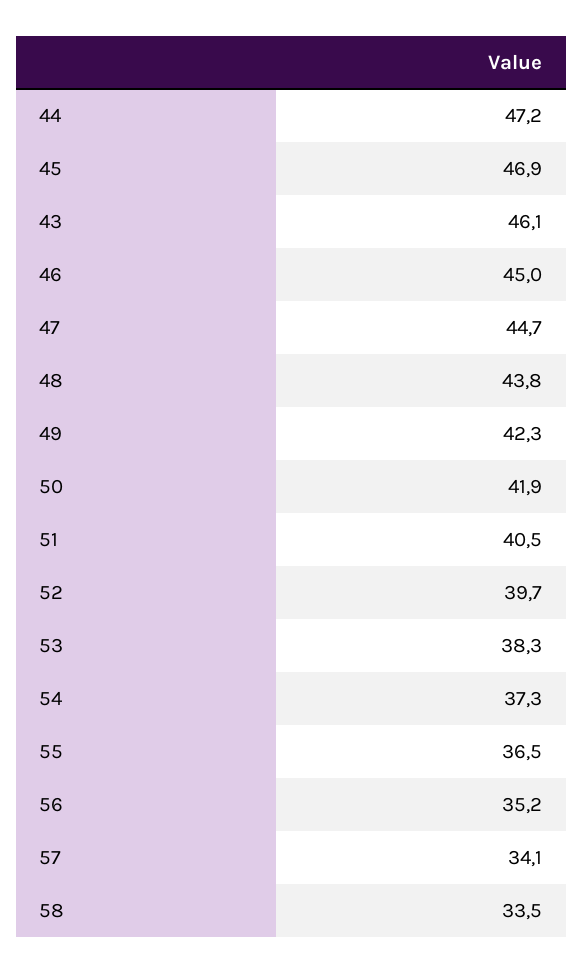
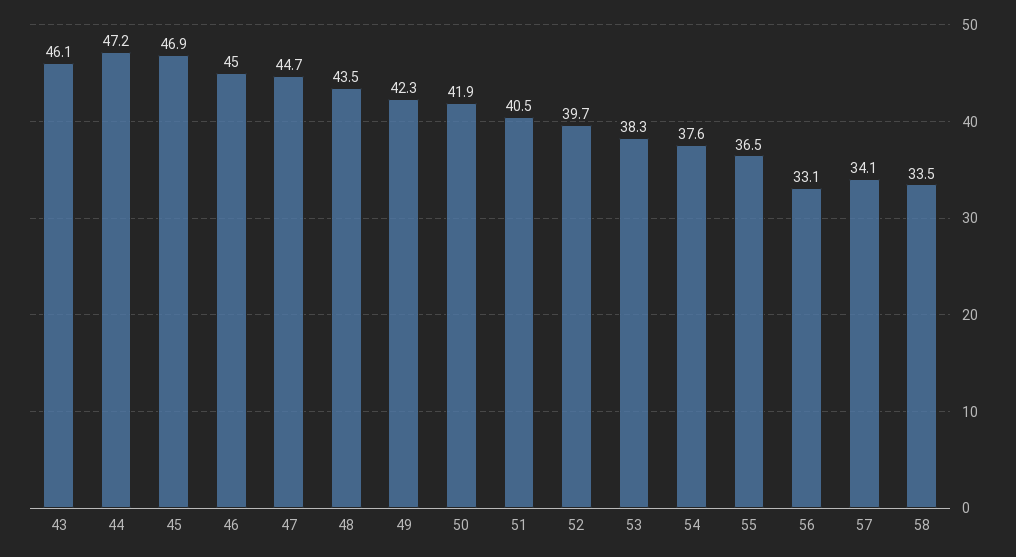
48: 43.8 -> 43.5
54: 37.3 -> 37.6
56: 35.2 -> 33.1

